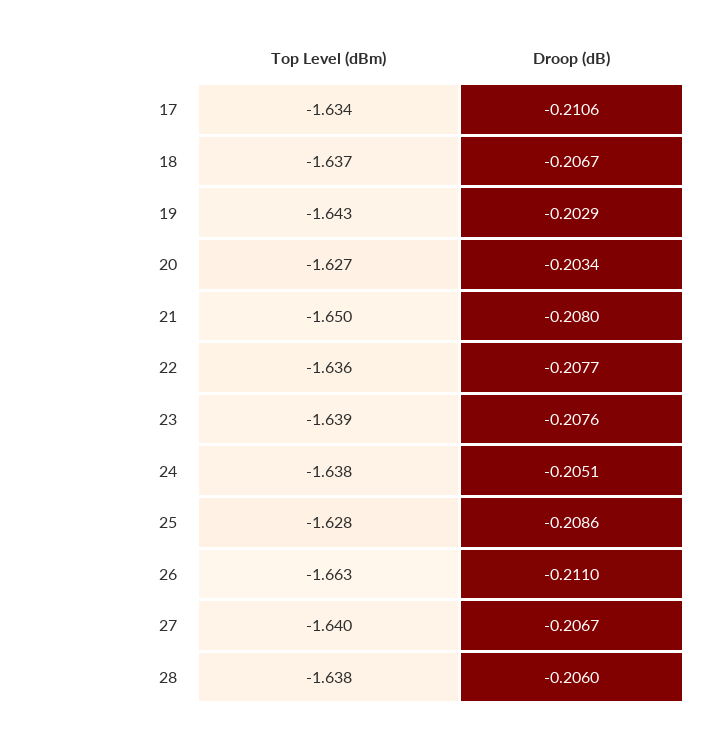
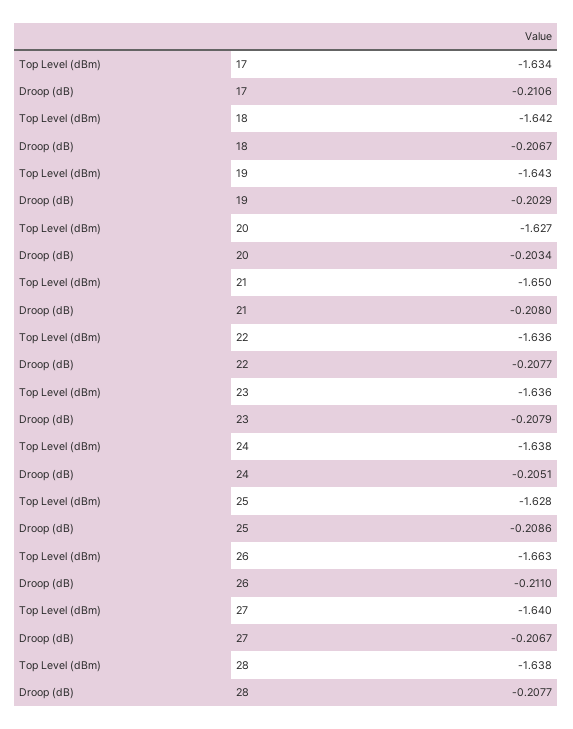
Top Level (dBm), 18: -1.637 -> -1.642
Top Level (dBm), 23: -1.639 -> -1.636
Droop (dB), 23: -0.2076 -> -0.2079
Droop (dB), 28: -0.206 -> -0.2077

